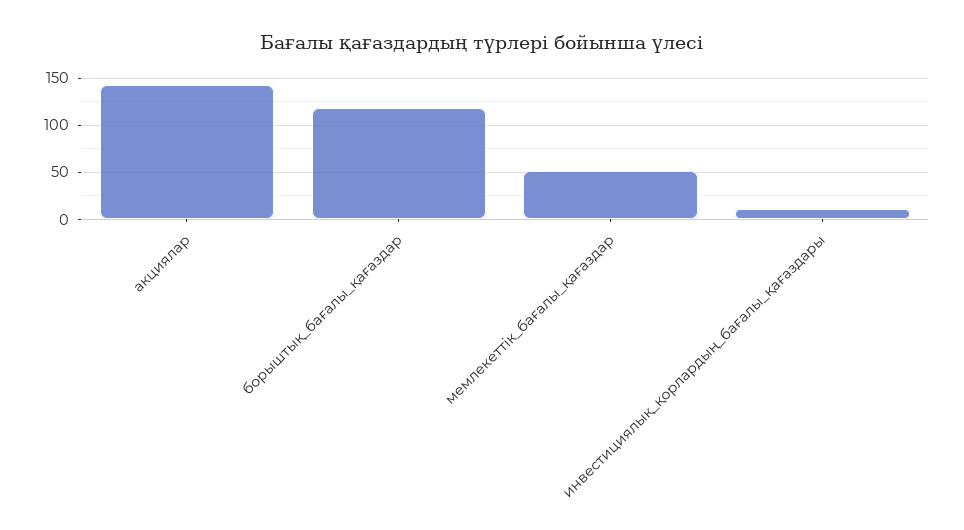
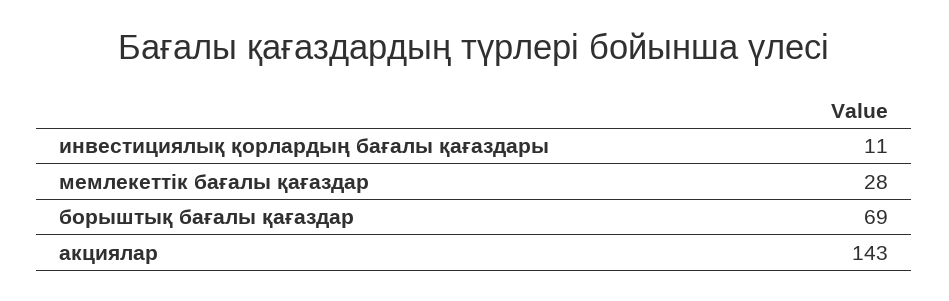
борыштық_бағалы_қағаздар: 120 -> 69
мемлекеттік_бағалы_қағаздар: 50 -> 28

